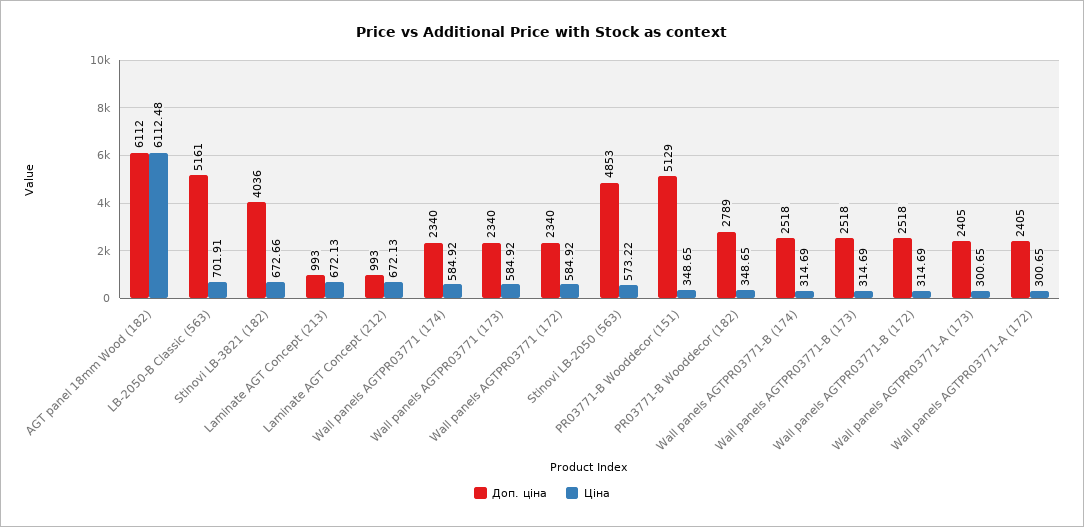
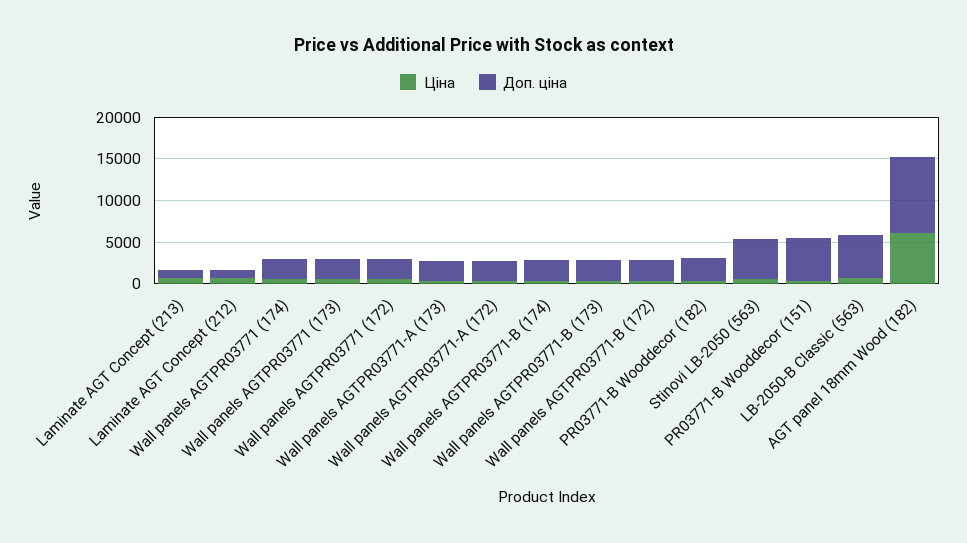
Доп. ціна, AGT panel 18mm Wood (182): 6112 -> 9000
Доп. ціна, Stinovi LB-3821 (182): 4036 -> none
Ціна, Stinovi LB-3821 (182): 672.66 -> none

